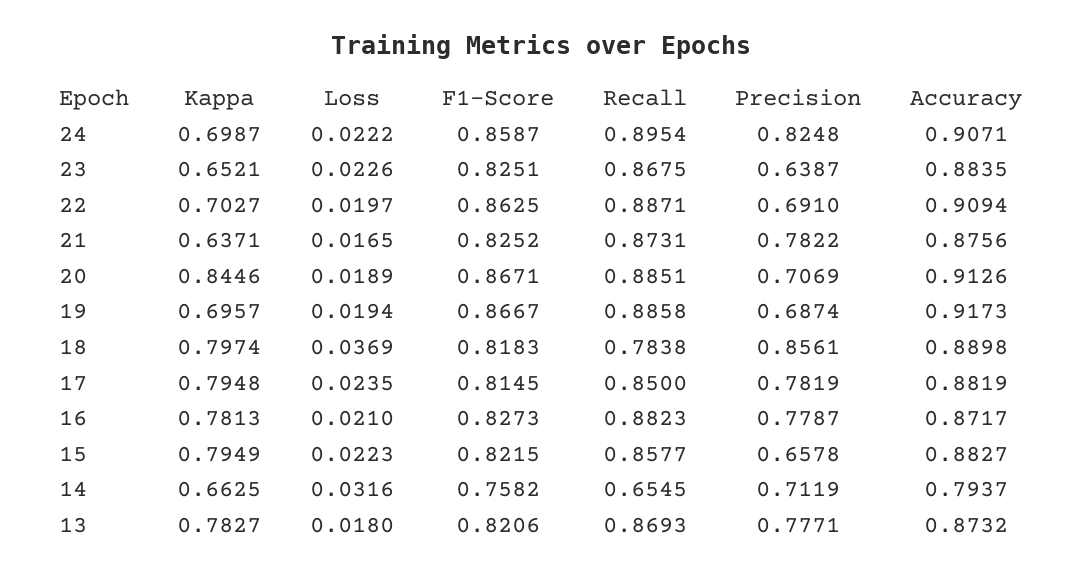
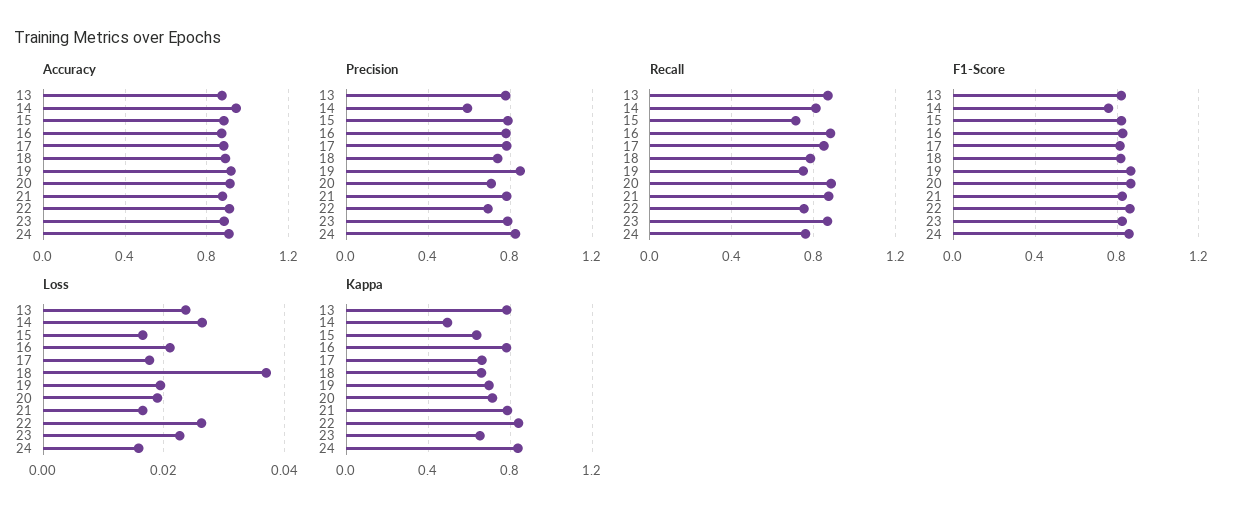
Kappa, 24: 0.6987 -> 0.85
Loss, 24: 0.0222 -> 0.016
Recall, 24: 0.8954 -> 0.75
Precision, 23: 0.6387 -> 0.8
Kappa, 22: 0.7027 -> 0.85
Loss, 22: 0.0197 -> 0.026
Recall, 22: 0.8871 -> 0.75
Kappa, 21: 0.6371 -> 0.8
Kappa, 20: 0.8446 -> 0.7
Recall, 19: 0.8858 -> 0.75
Precision, 19: 0.6874 -> 0.85
Kappa, 18: 0.7974 -> 0.65
Precision, 18: 0.8561 -> 0.75
Kappa, 17: 0.7948 -> 0.65
Loss, 17: 0.0235 -> 0.018
Kappa, 15: 0.7949 -> 0.65
Loss, 15: 0.0223 -> 0.016
Recall, 15: 0.8577 -> 0.7
Precision, 15: 0.6578 -> 0.8
Kappa, 14: 0.6625 -> 0.5
Loss, 14: 0.0316 -> 0.026
Recall, 14: 0.6545 -> 0.8
Precision, 14: 0.7119 -> 0.6
Accuracy, 14: 0.7937 -> 0.95
Loss, 13: 0.018 -> 0.024

